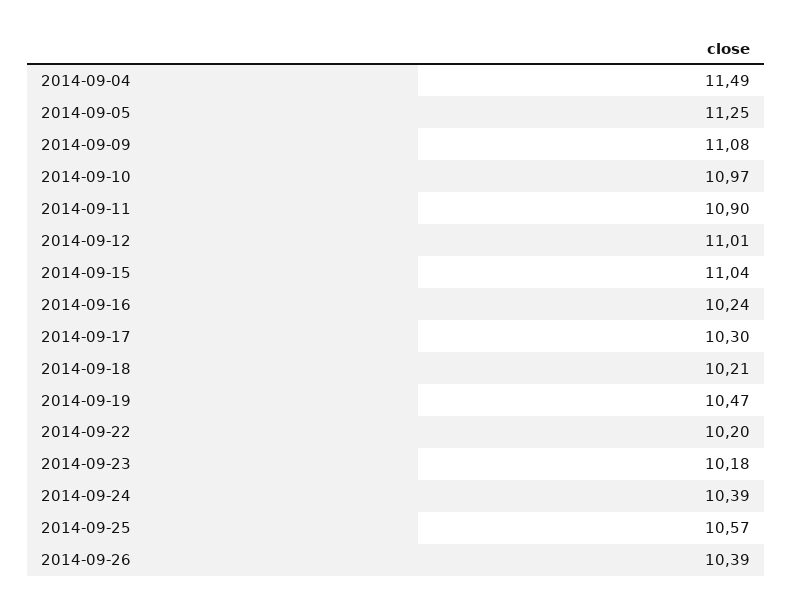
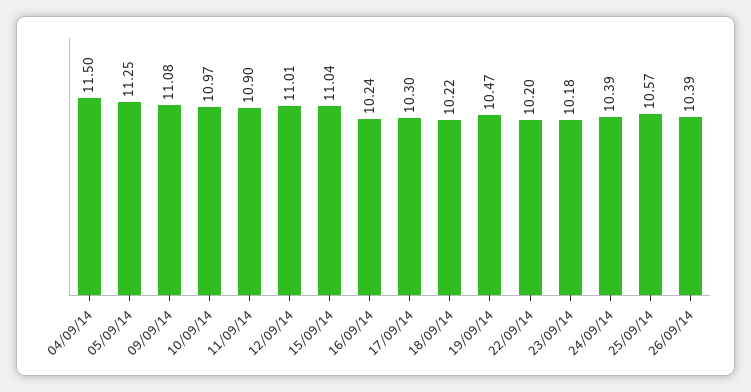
2014-09-04: 11.49 -> 11.5
2014-09-18: 10.21 -> 10.22

